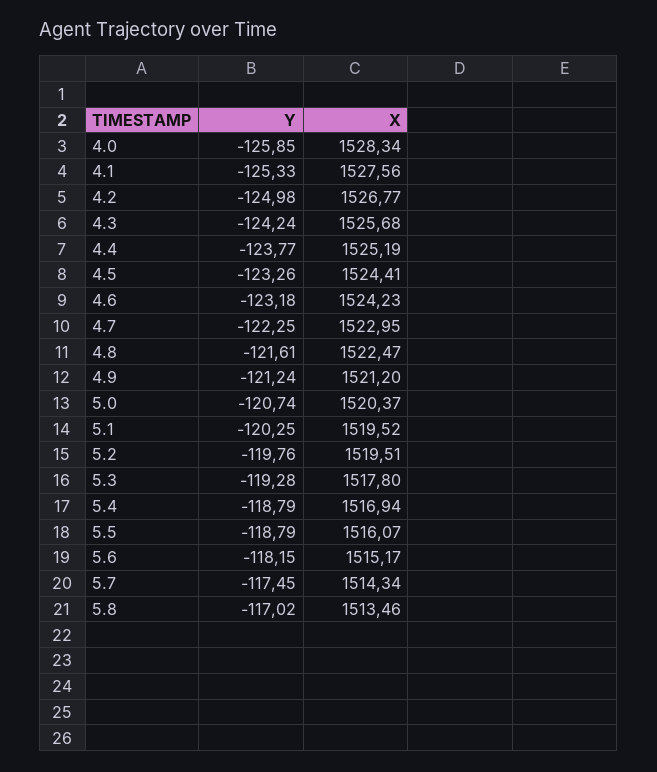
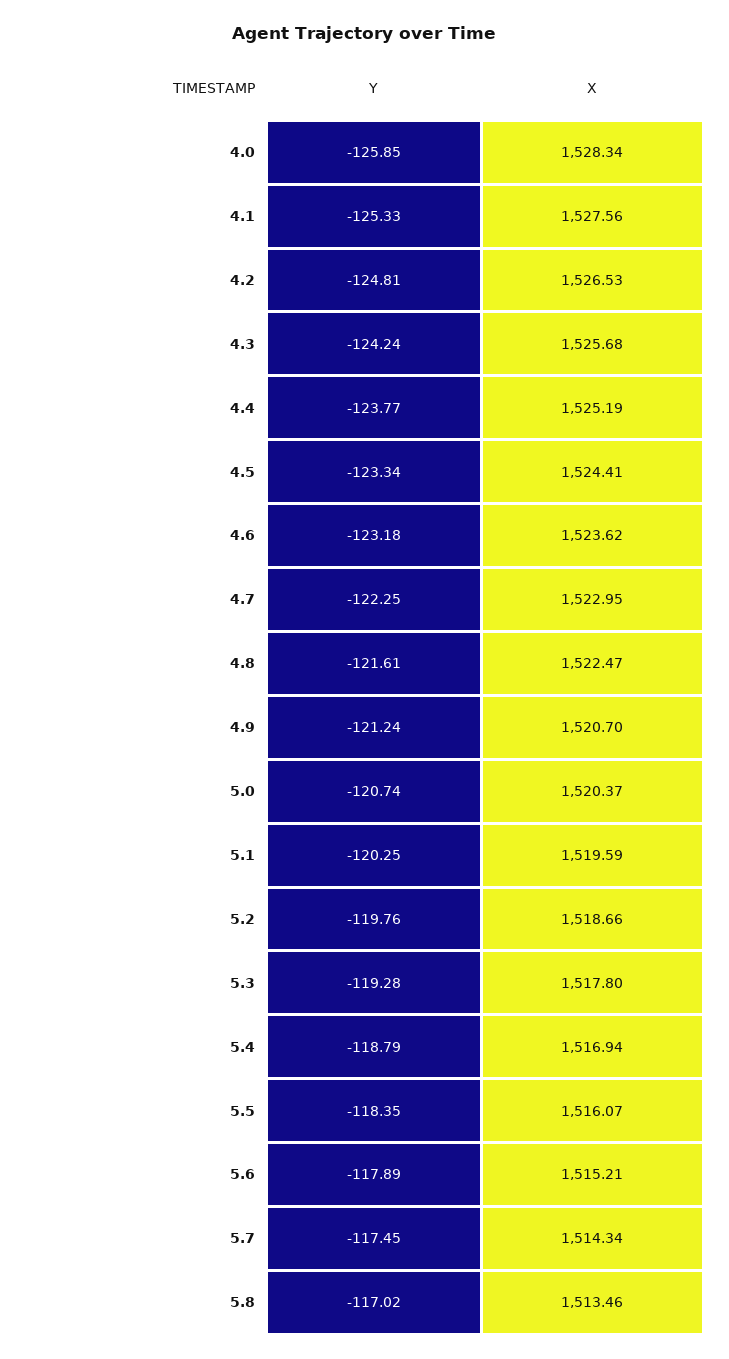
Y, 4.2: -124.98 -> -124.81
X, 4.2: 1526.77 -> 1526.53
Y, 4.5: -123.26 -> -123.34
X, 4.6: 1524.23 -> 1523.62
X, 4.9: 1521.2 -> 1520.7
X, 5.1: 1519.52 -> 1519.59
X, 5.2: 1519.51 -> 1518.66
Y, 5.5: -118.79 -> -118.35
Y, 5.6: -118.15 -> -117.89
X, 5.6: 1515.17 -> 1515.21

